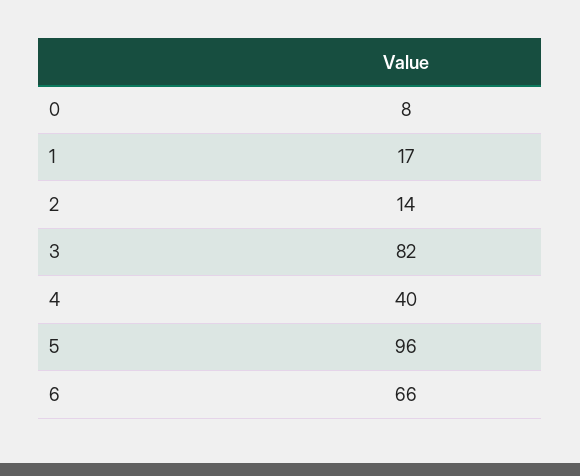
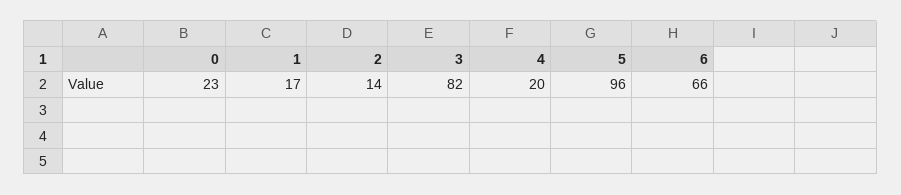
0: 8 -> 23
4: 40 -> 20

